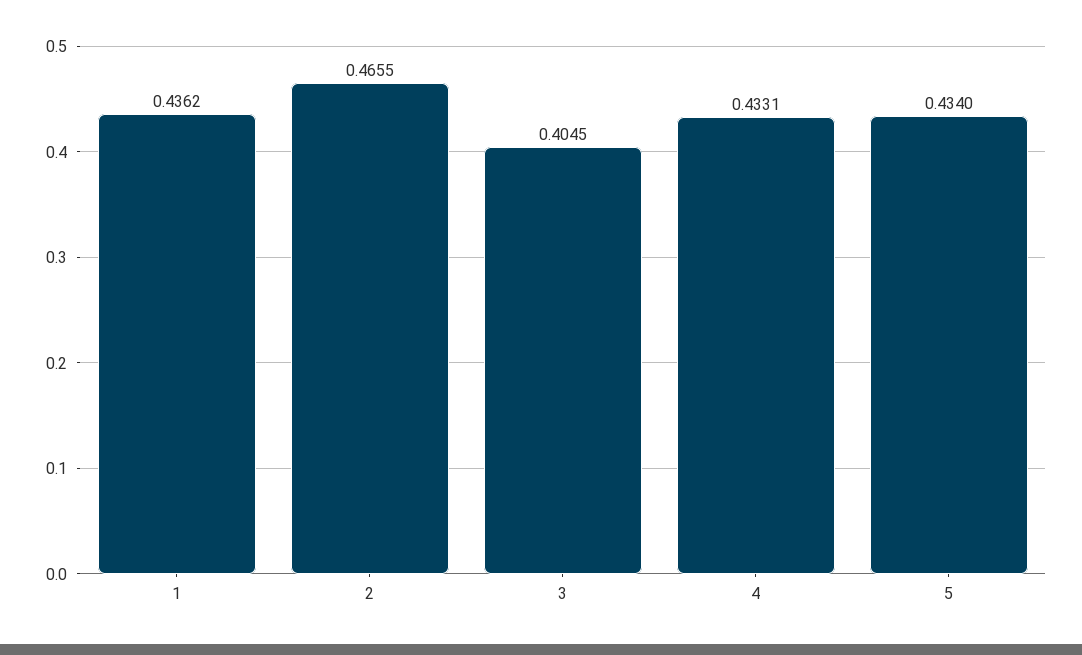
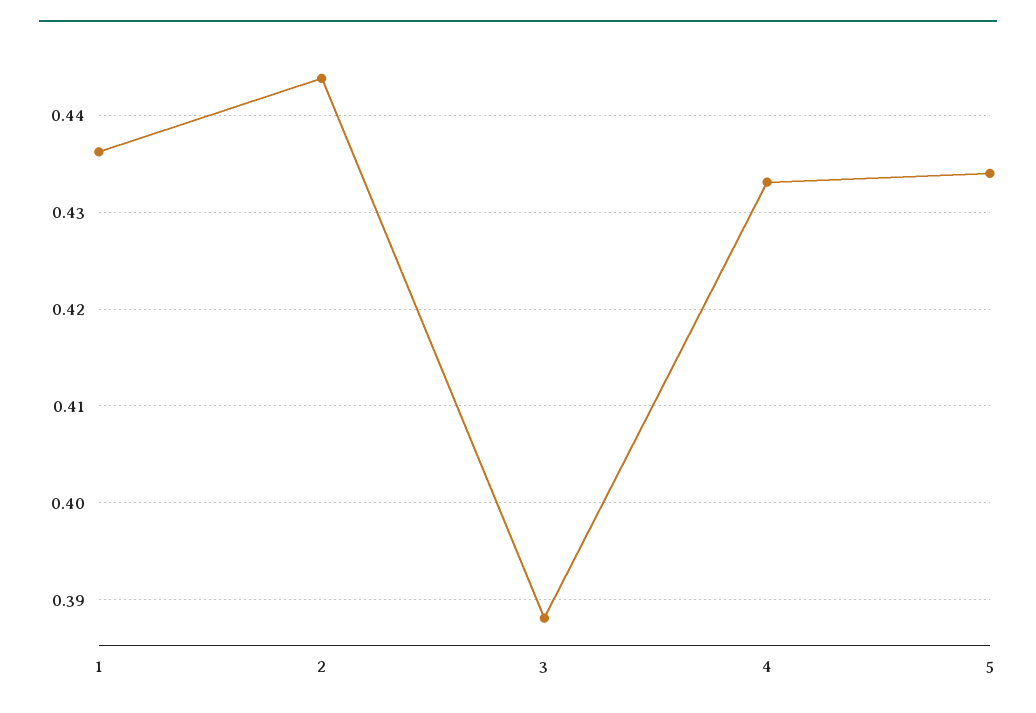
2: 0.4655 -> 0.444
3: 0.4045 -> 0.388

